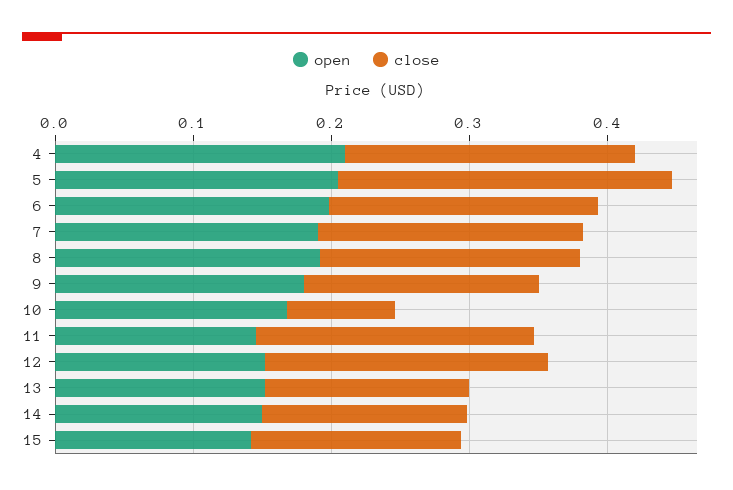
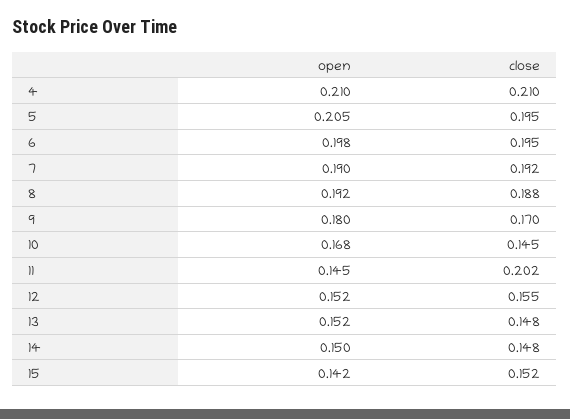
close, 5: 0.24 -> 0.195
close, 10: 0.08 -> 0.145
close, 12: 0.2 -> 0.155

